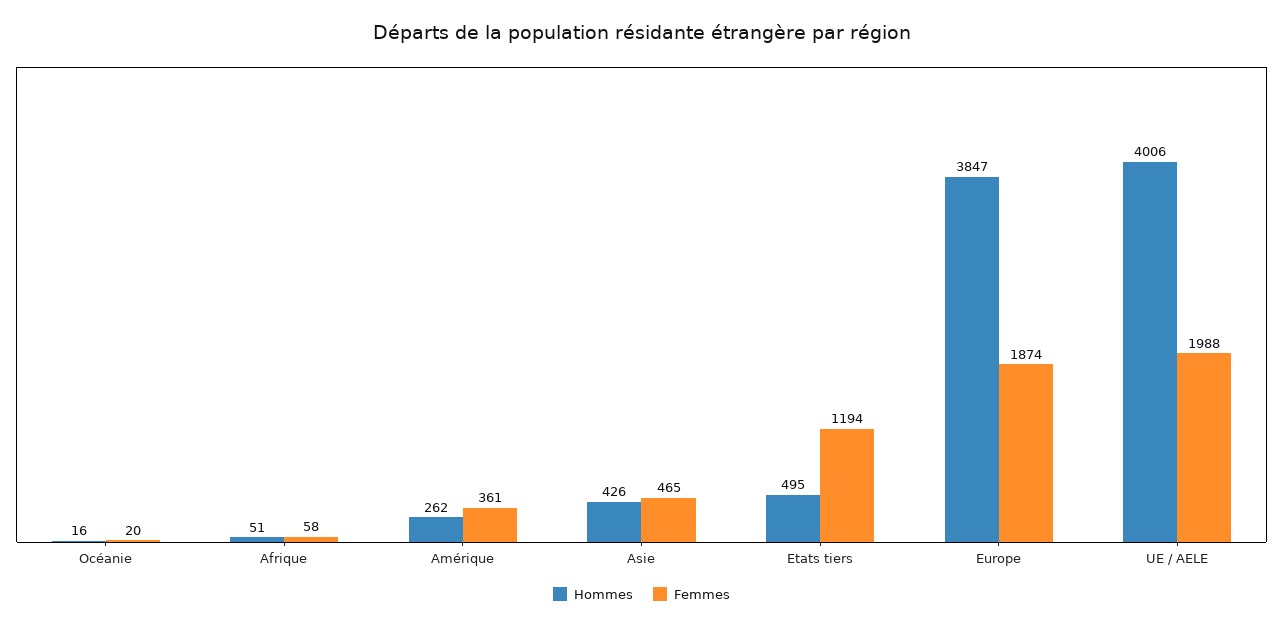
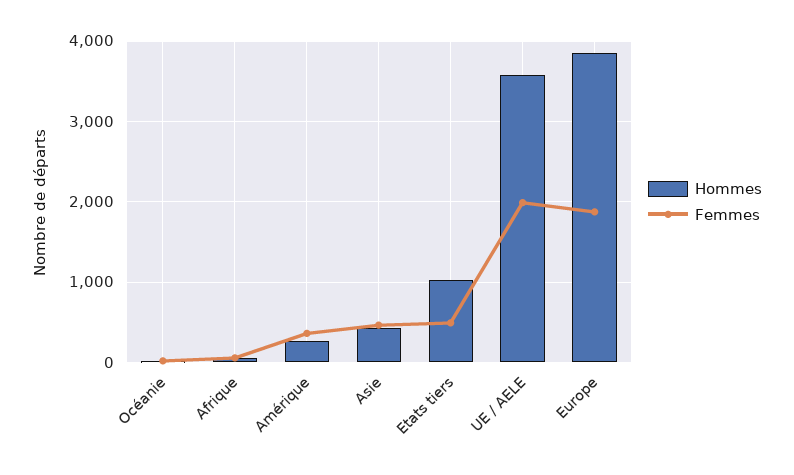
Hommes, Etats tiers: 495 -> 1000
Femmes, Etats tiers: 1194 -> 500
Hommes, UE / AELE: 4006 -> 3600

